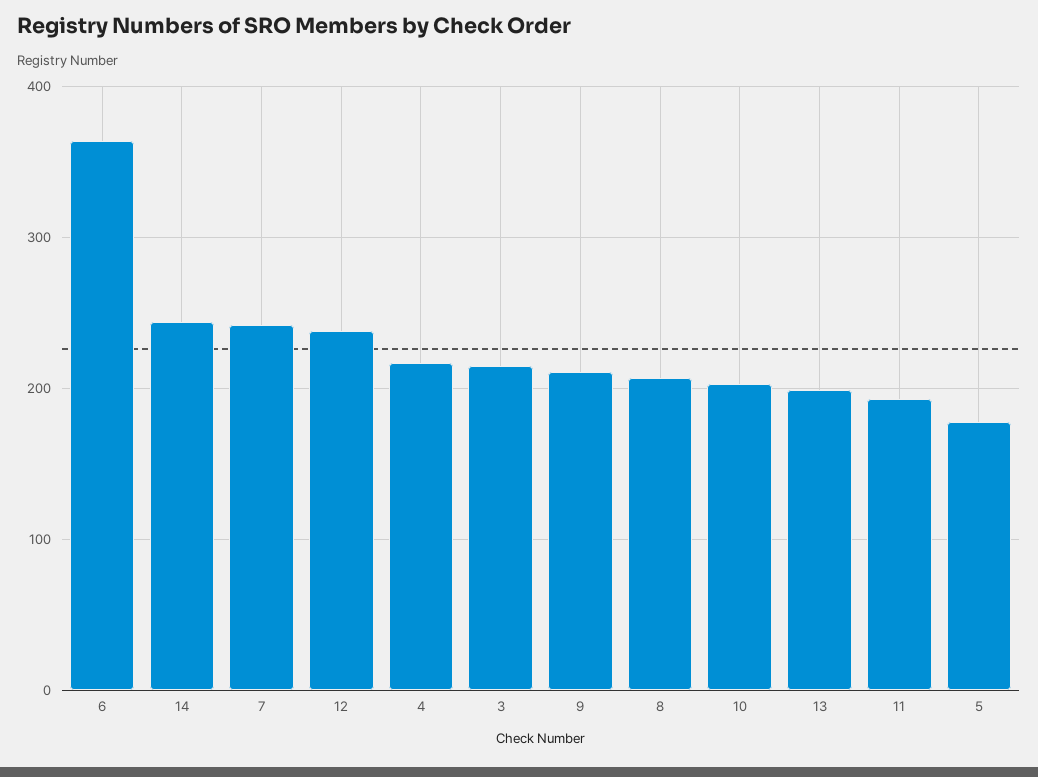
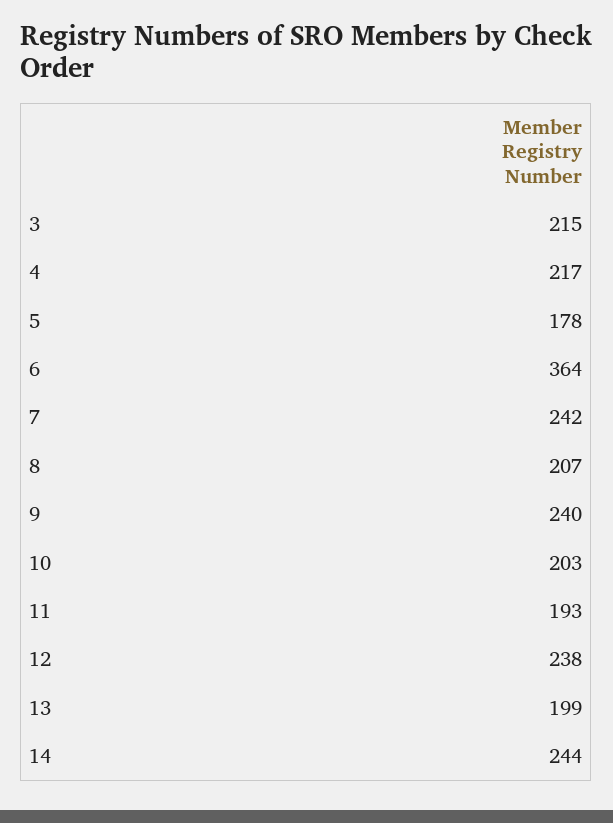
9: 210 -> 240

